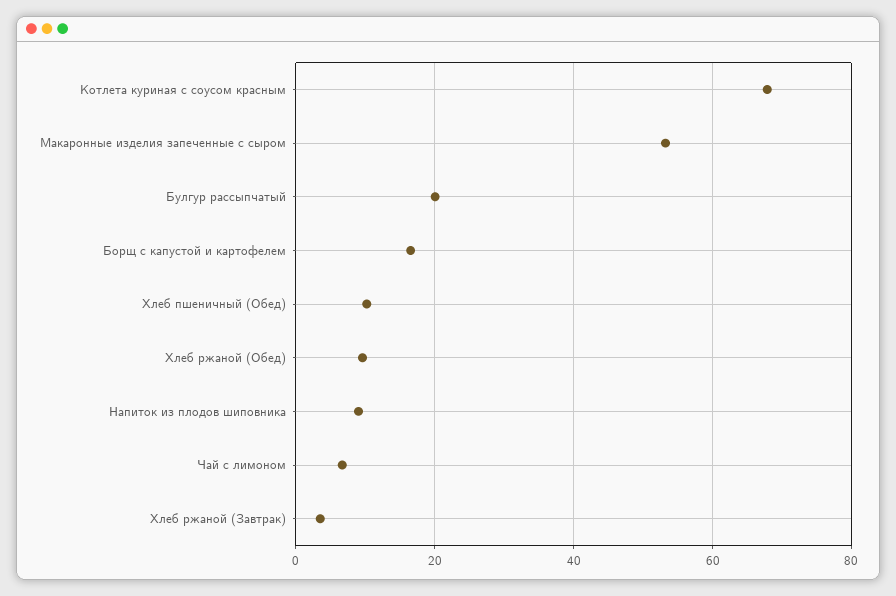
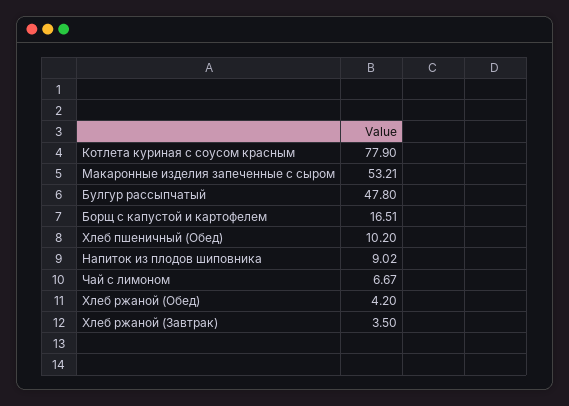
Котлета куриная с соусом красным: 68 -> 77.9
Булгур рассыпчатый: 20 -> 47.8
Хлеб ржаной (Обед): 10 -> 4.2

